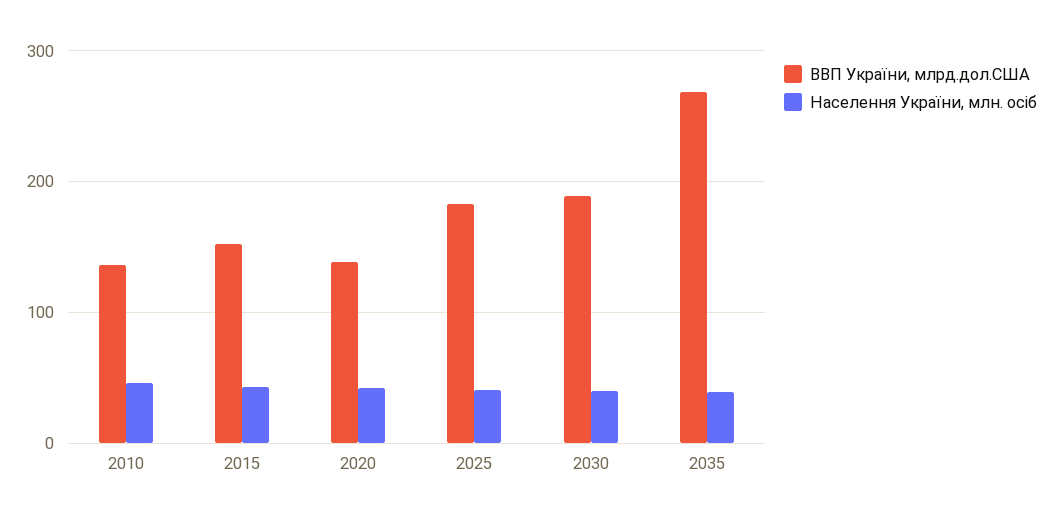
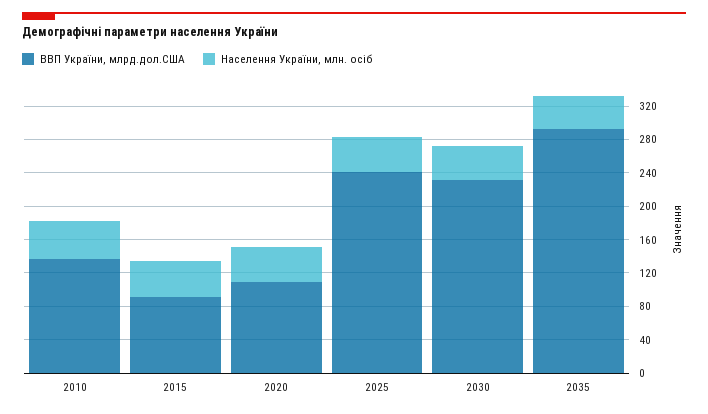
ВВП України, млрд.дол.США, 2015: 150 -> 90
ВВП України, млрд.дол.США, 2020: 140 -> 110
ВВП України, млрд.дол.США, 2025: 180 -> 240
ВВП України, млрд.дол.США, 2030: 190 -> 230
ВВП України, млрд.дол.США, 2035: 270 -> 290

